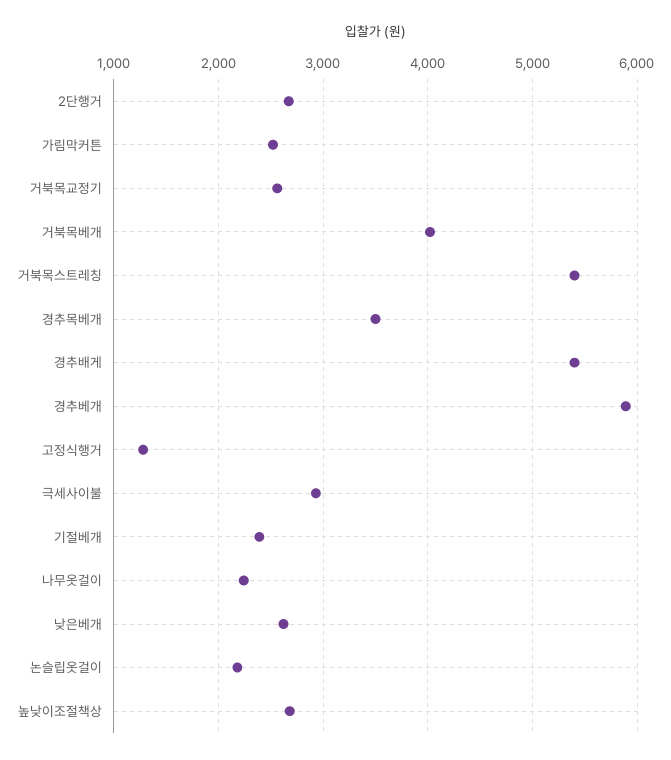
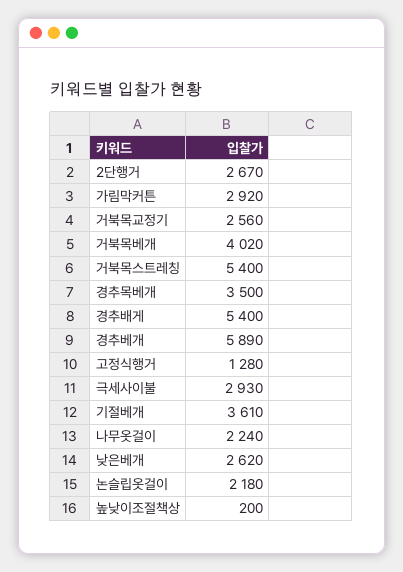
가림막커튼: 2500 -> 2920
기절베개: 2400 -> 3610
높낮이조절책상: 2700 -> 200

